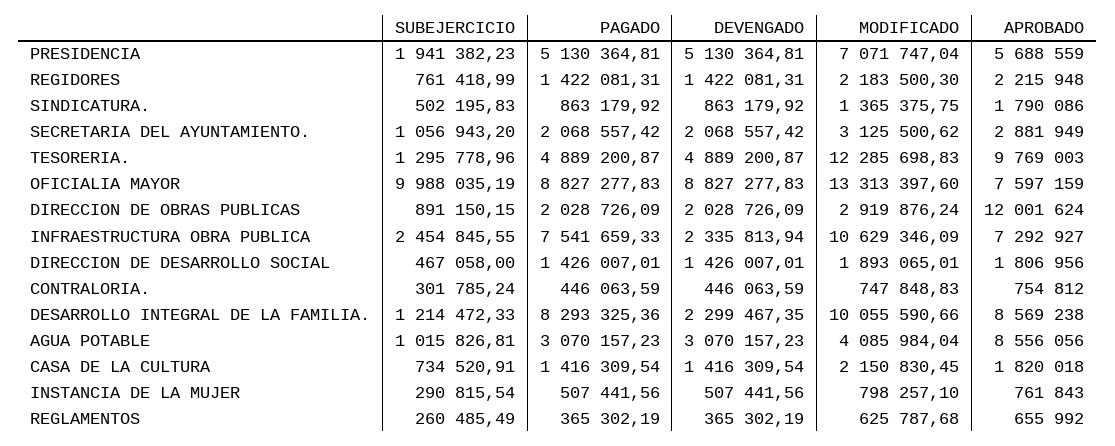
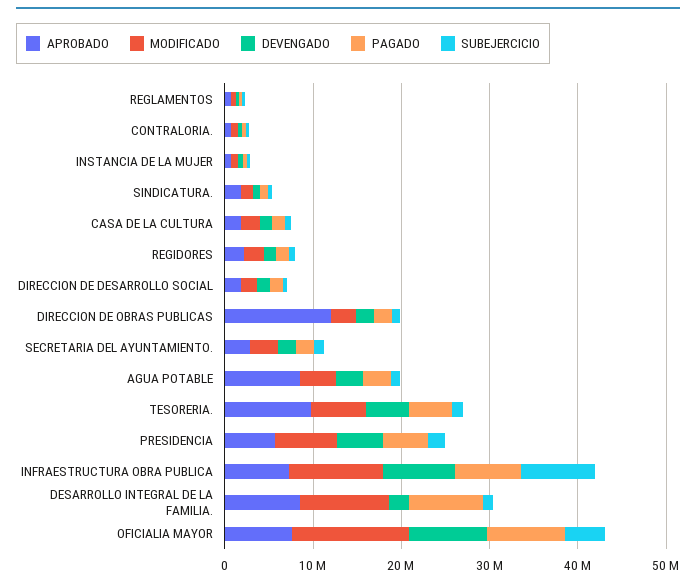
MODIFICADO, TESORERIA.: 12285698.83 -> 6000000
SUBEJERCICIO, OFICIALIA MAYOR: 9988035.19 -> 4000000
SUBEJERCICIO, INFRAESTRUCTURA OBRA PUBLICA: 2454845.55 -> 8000000
DEVENGADO, INFRAESTRUCTURA OBRA PUBLICA: 2335813.94 -> 8000000

